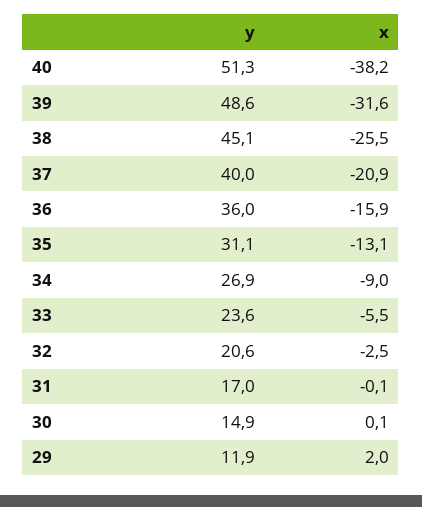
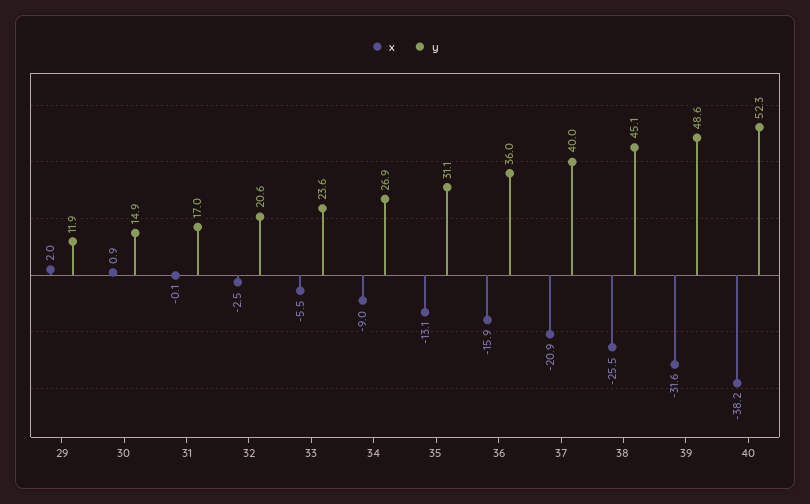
y, 40: 51.3 -> 52.3
x, 30: 0.1 -> 0.9

